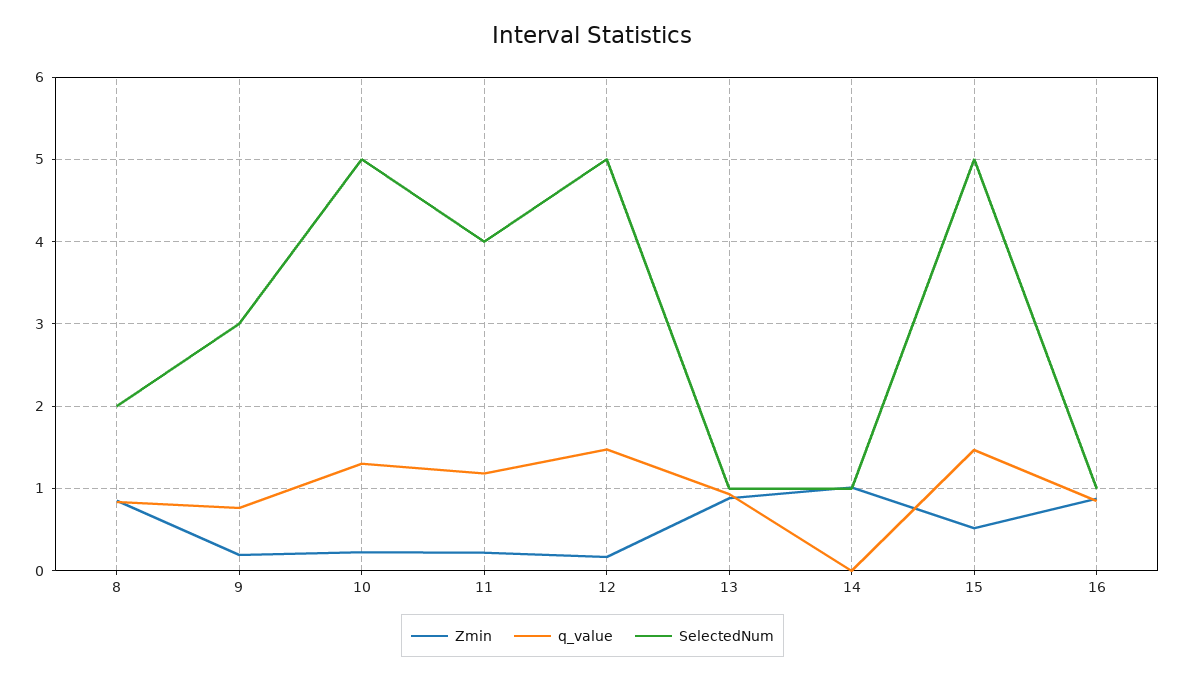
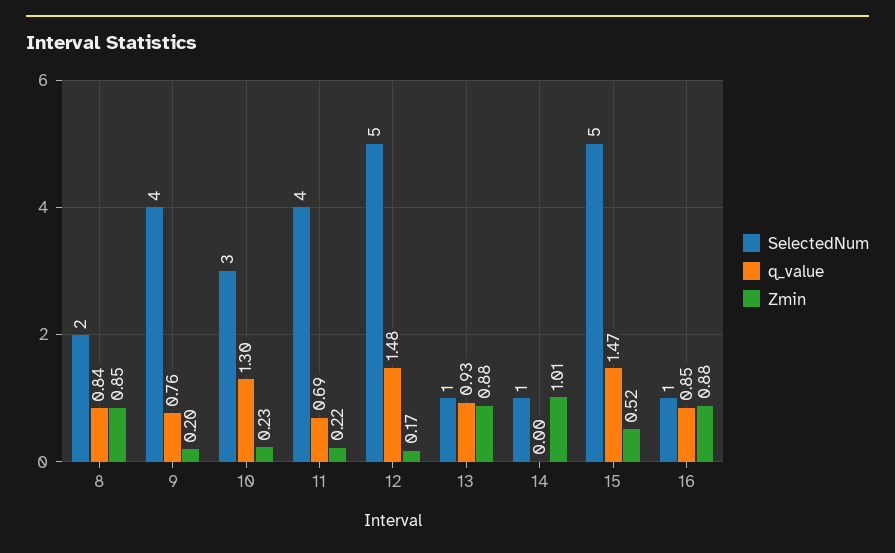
SelectedNum, 9: 3 -> 4
SelectedNum, 10: 5 -> 3
q_value, 11: 1.2 -> 0.69

